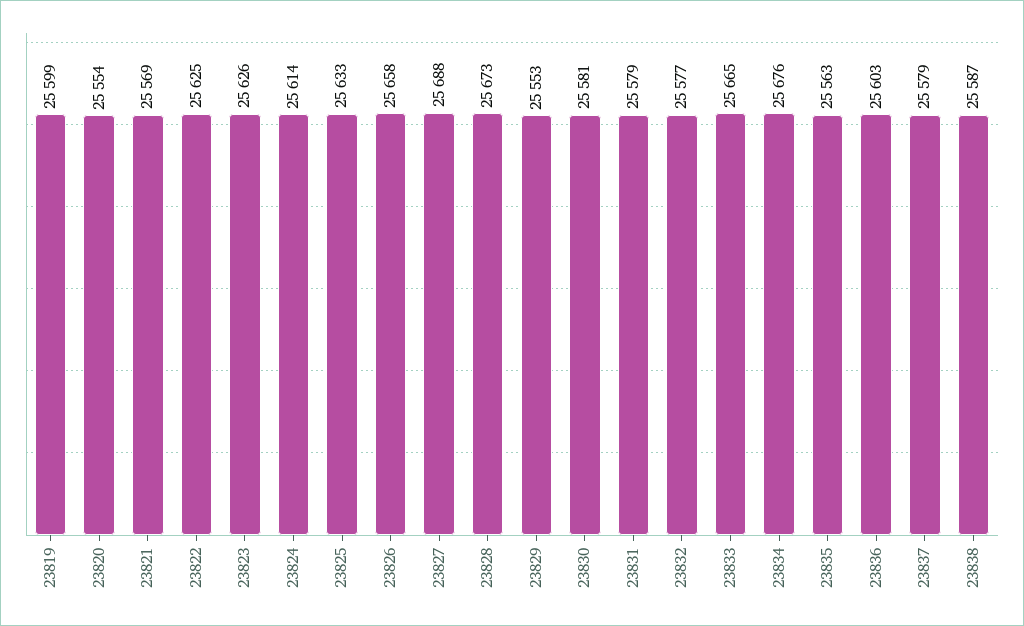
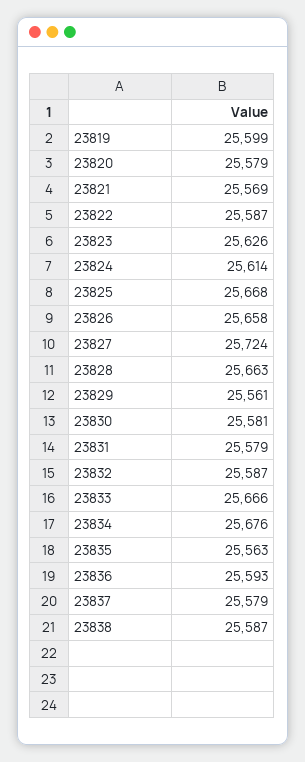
23820: 25554 -> 25579
23822: 25625 -> 25587
23825: 25633 -> 25668
23827: 25688 -> 25724
23828: 25673 -> 25663
23829: 25553 -> 25561
23832: 25577 -> 25587
23833: 25665 -> 25666
23836: 25603 -> 25593

